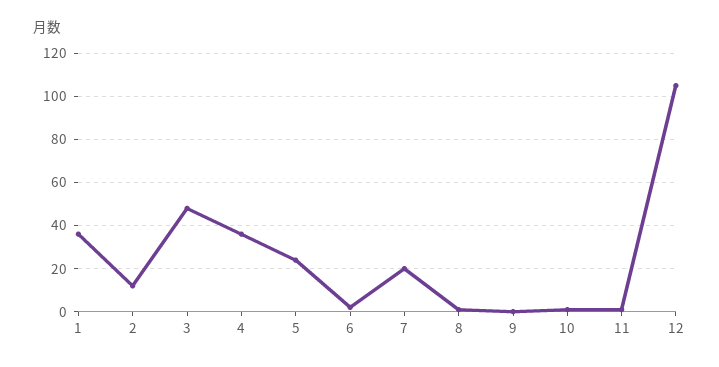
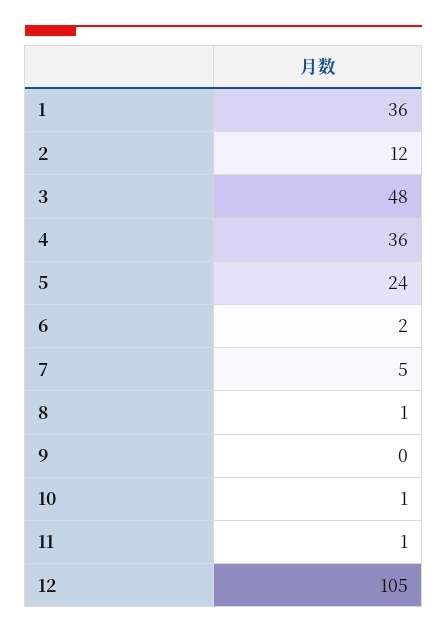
7: 20 -> 5

